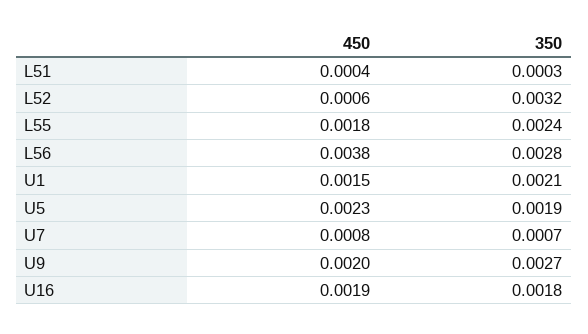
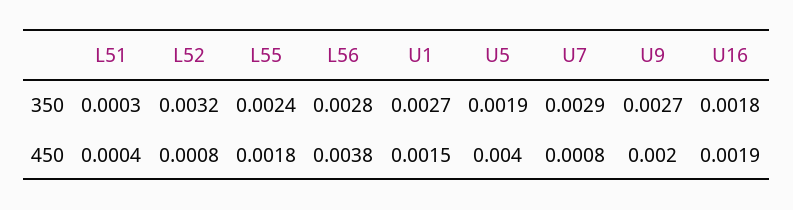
450, L52: 0.0006 -> 0.0008
350, U1: 0.0021 -> 0.0027
450, U5: 0.0023 -> 0.004
350, U7: 0.0007 -> 0.0029

